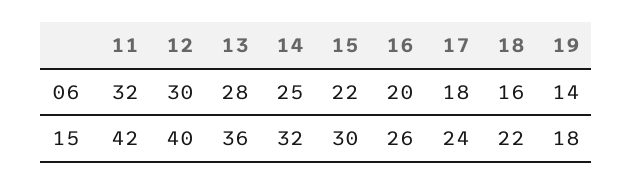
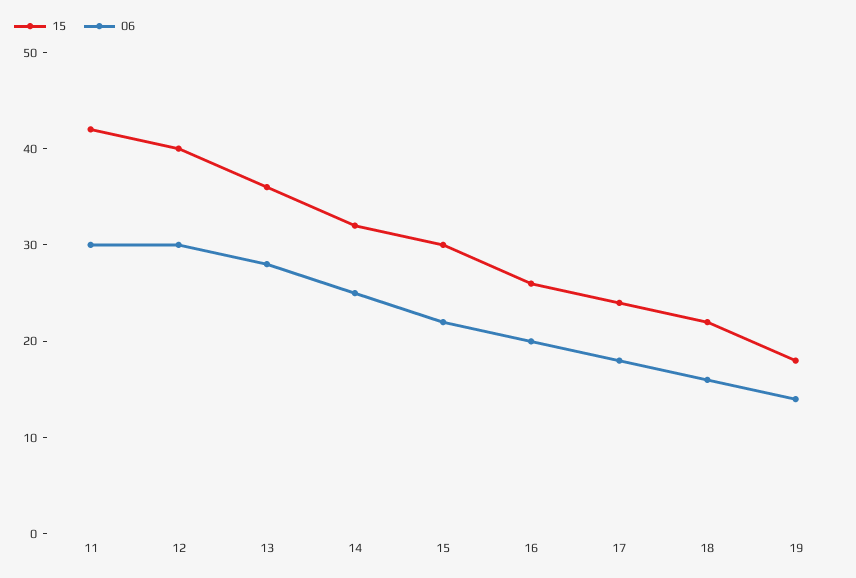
06, 11: 32 -> 30

